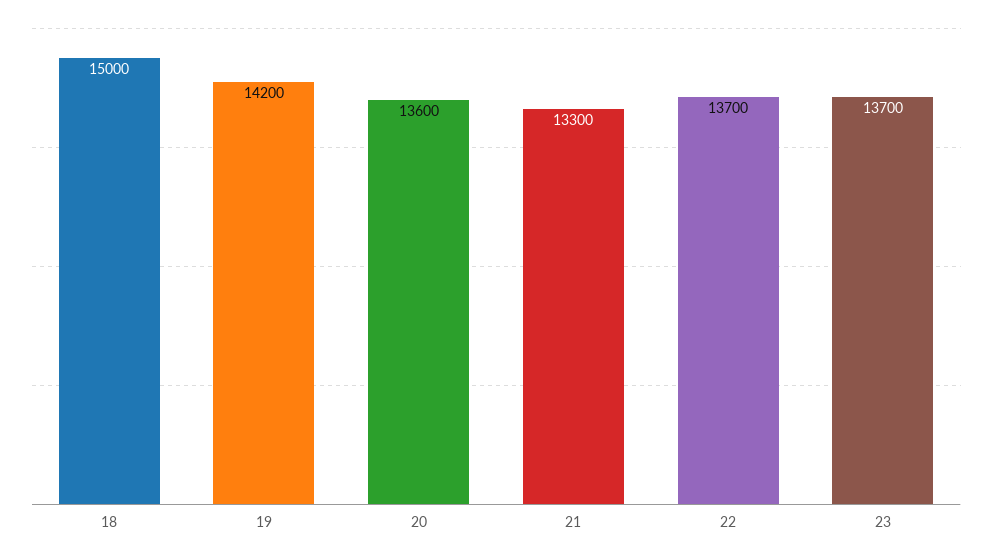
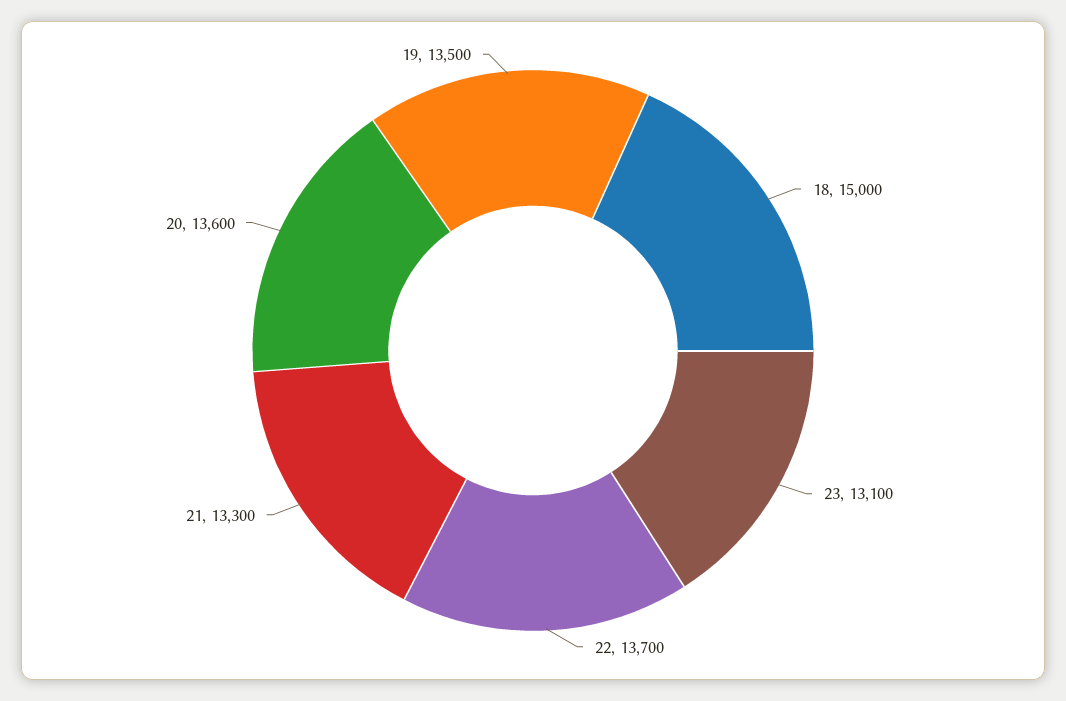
19: 14200 -> 13500
23: 13700 -> 13100

